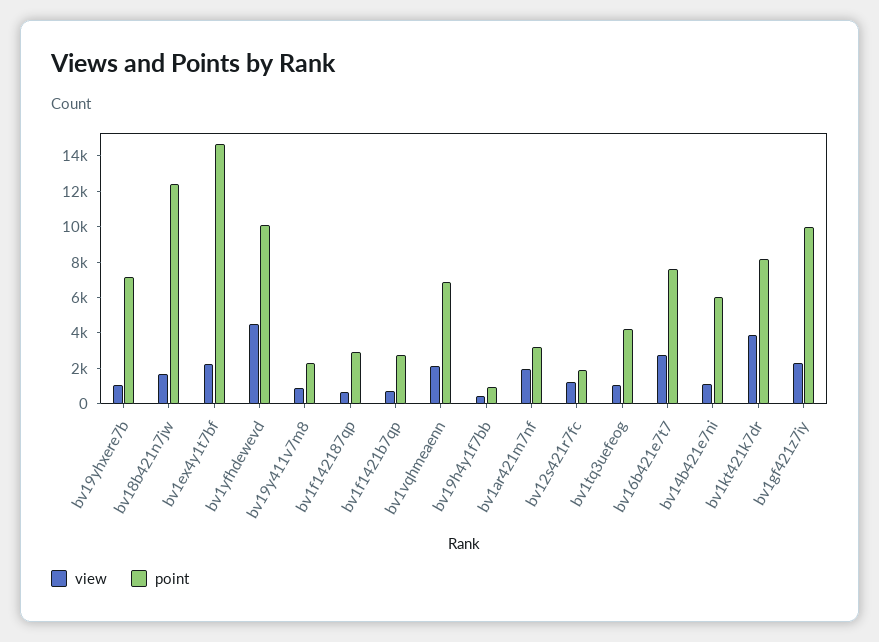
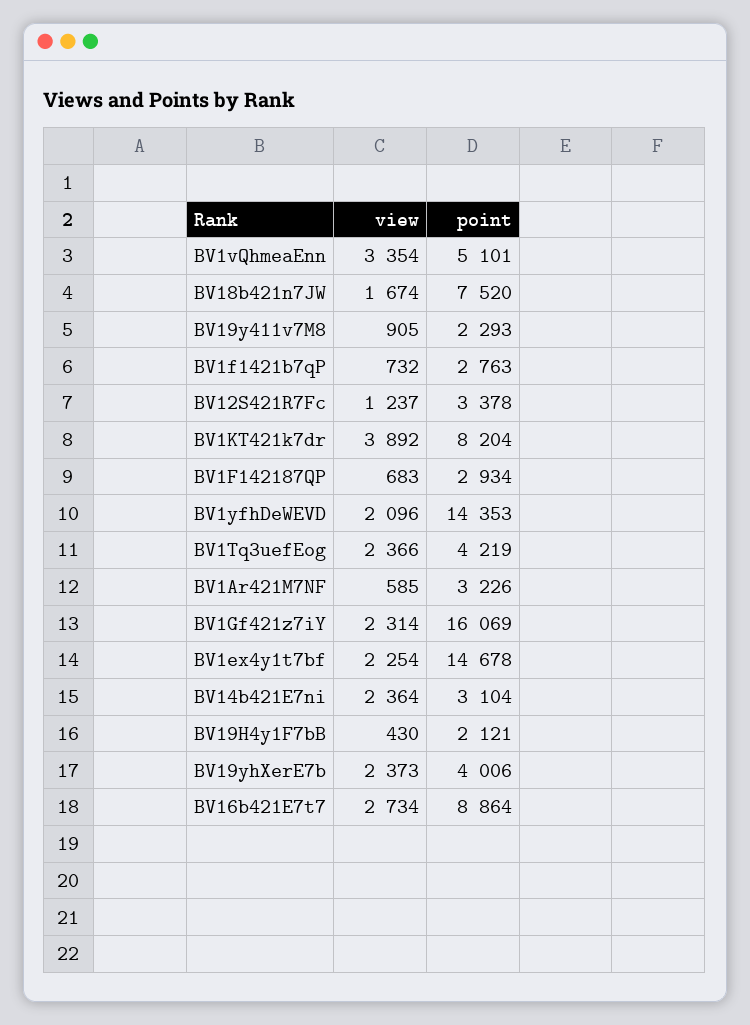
view, bv19yhxere7b: 1000 -> 2373
point, bv19yhxere7b: 7000 -> 4006
point, bv18b421n7jw: 12500 -> 7520
view, bv1yfhdewevd: 4500 -> 2096
point, bv1yfhdewevd: 10000 -> 14353
view, bv1vqhmeaenn: 2000 -> 3354
point, bv1vqhmeaenn: 7000 -> 5101
point, bv19h4y1f7bb: 1000 -> 2121
view, bv1ar421m7nf: 2000 -> 585
point, bv12s421r7fc: 2000 -> 3378
view, bv1tq3uefeog: 1000 -> 2366
point, bv16b421e7t7: 7500 -> 8864
view, bv14b421e7ni: 1000 -> 2364
point, bv14b421e7ni: 6000 -> 3104
point, bv1gf421z7iy: 10000 -> 16069

